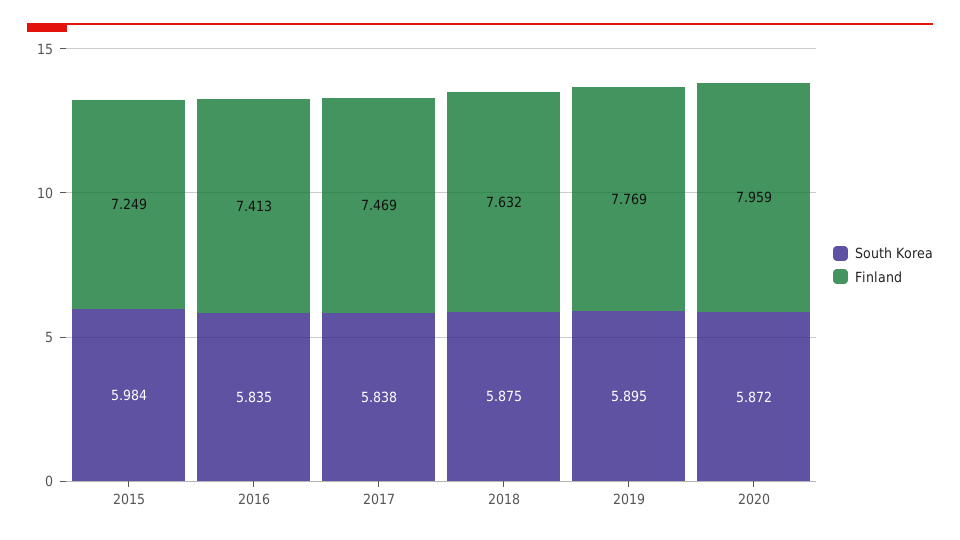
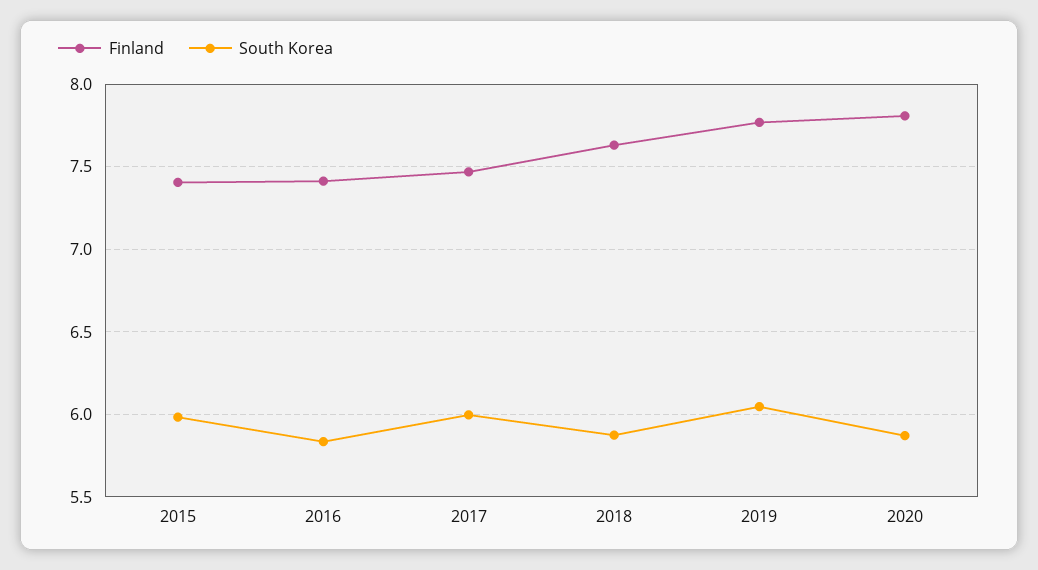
Finland, 2015: 7.249 -> 7.4
South Korea, 2017: 5.838 -> 6
South Korea, 2019: 5.895 -> 6.05
Finland, 2020: 7.959 -> 7.8

